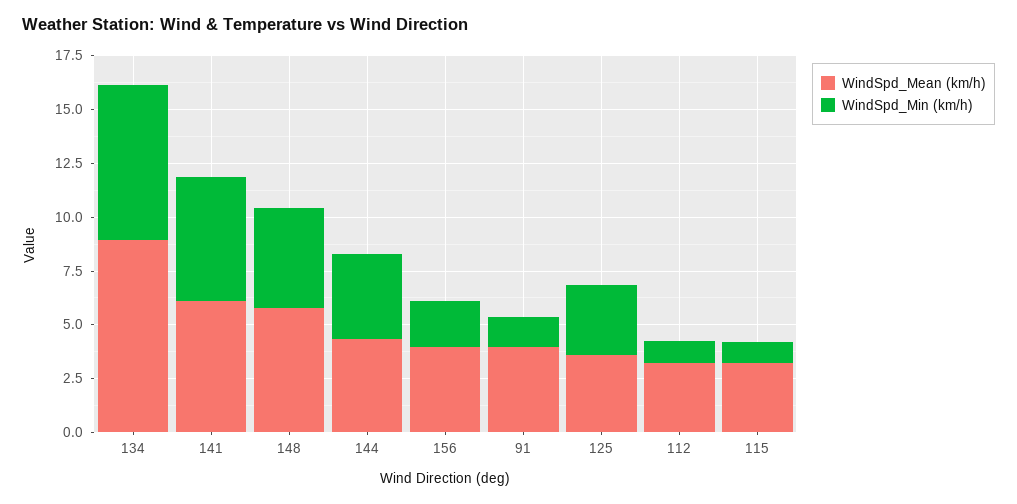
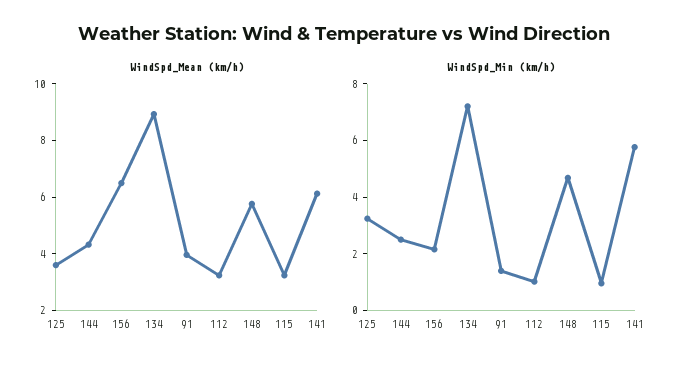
WindSpd_Min (km/h), 144: 4 -> 2.5
WindSpd_Mean (km/h), 156: 4 -> 6.5

